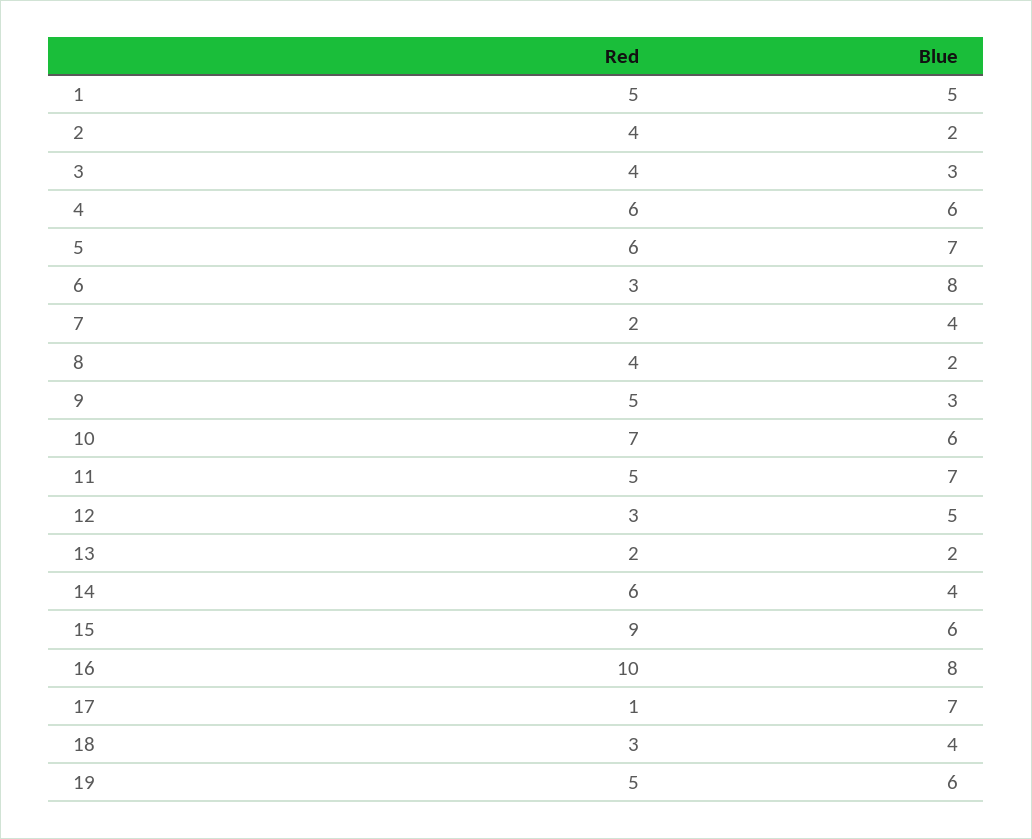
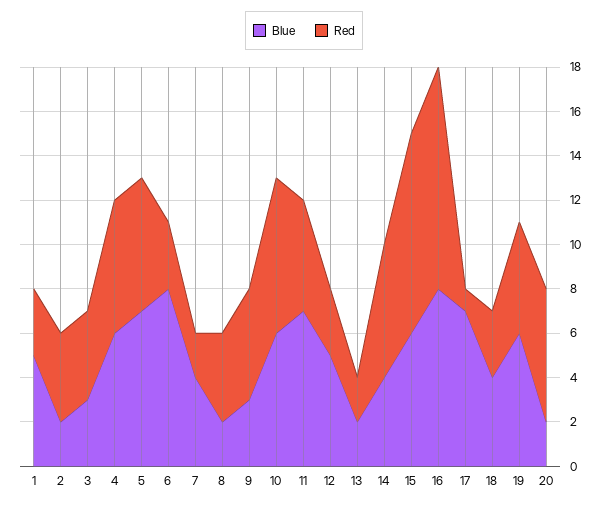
Red, 1: 5 -> 3
Blue, 20: none -> 2
Red, 20: none -> 6

